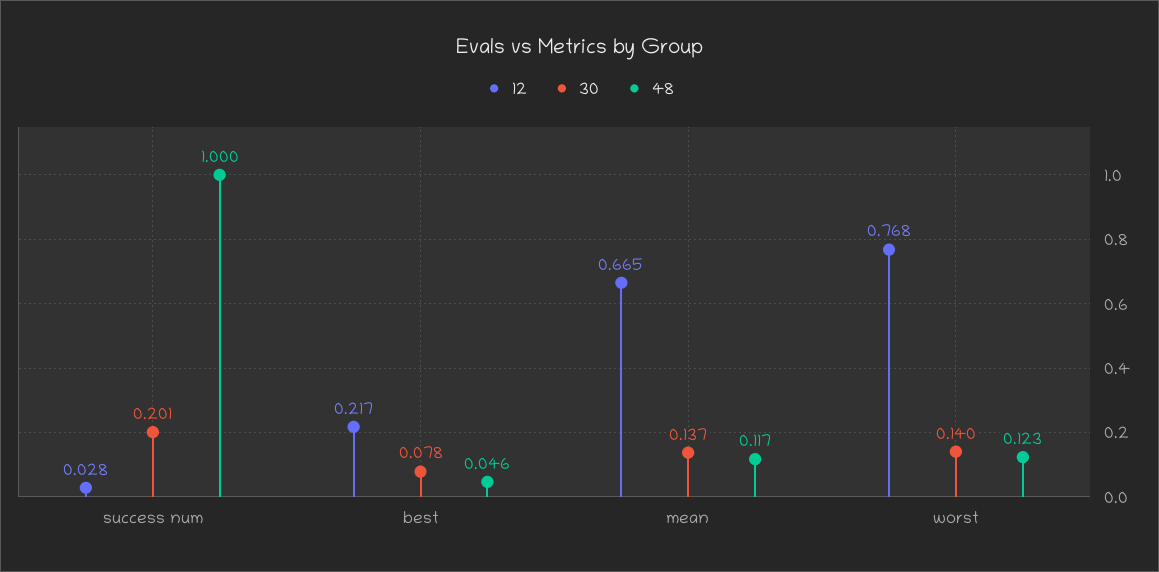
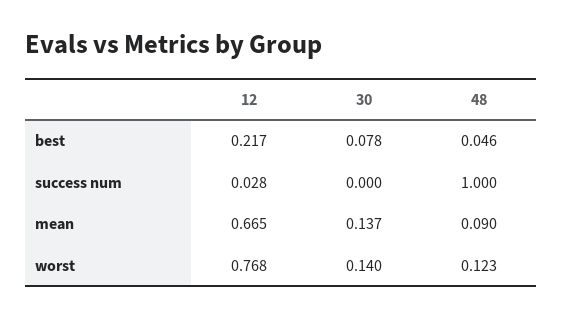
30, success num: 0.201 -> 0
48, mean: 0.117 -> 0.09

